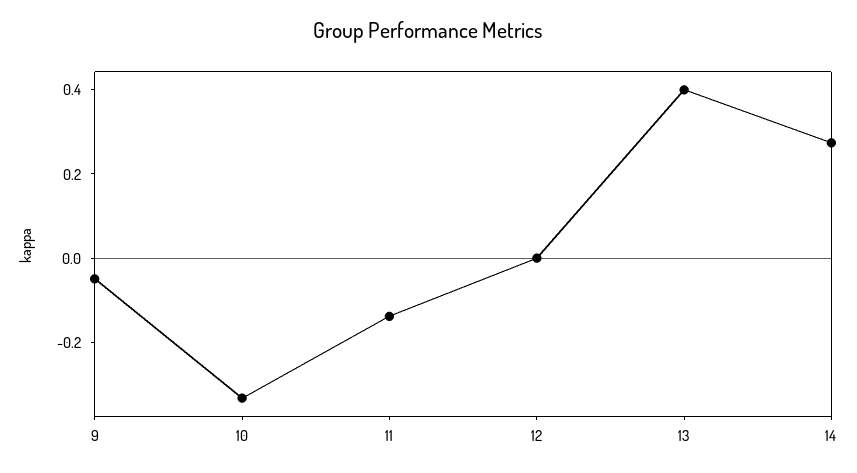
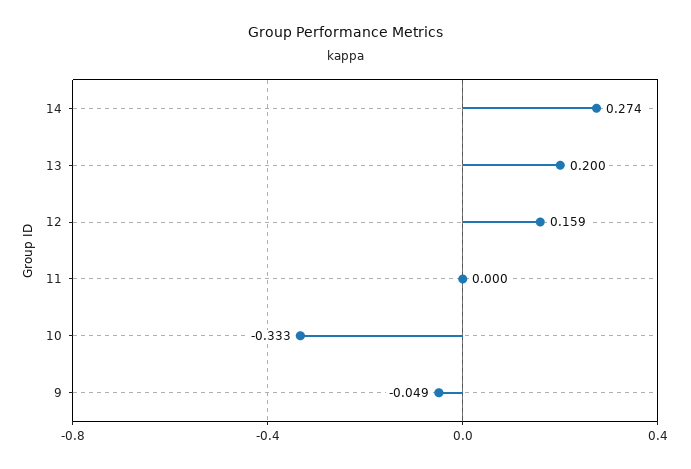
11: -0.15 -> 0
12: 0 -> 0.159
13: 0.4 -> 0.2

